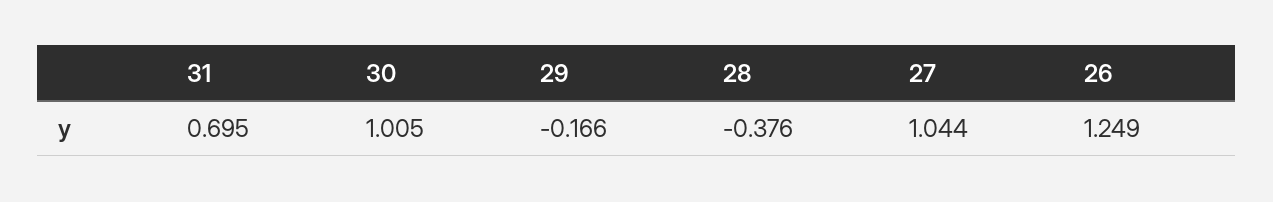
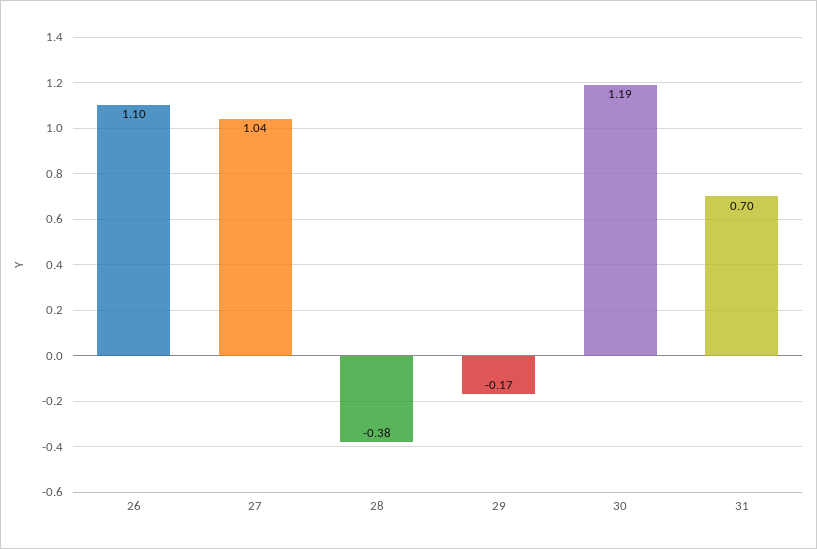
30: 1.005 -> 1.19
26: 1.249 -> 1.1

